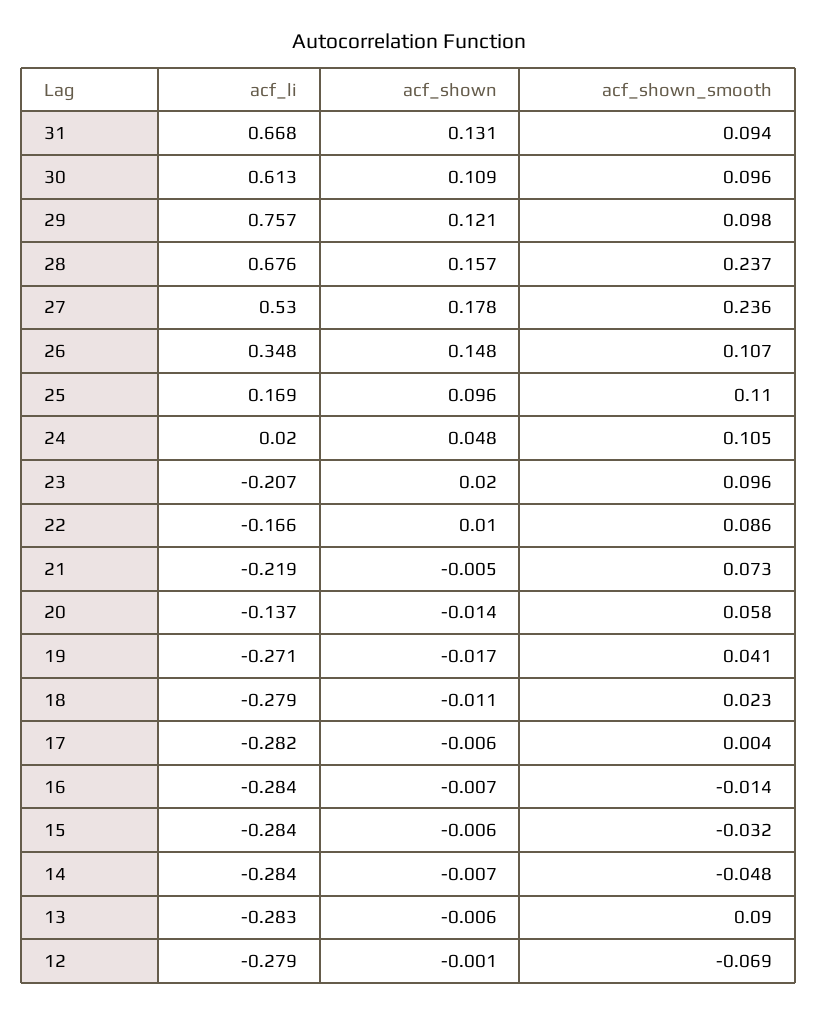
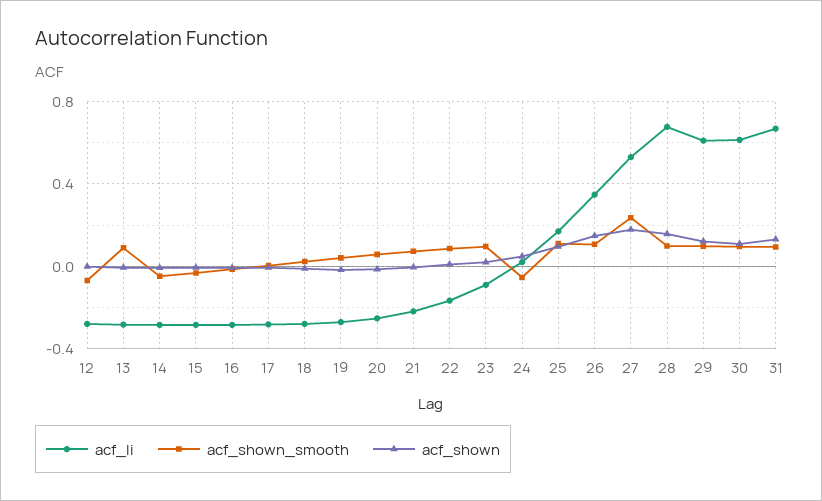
acf_li, 29: 0.757 -> 0.6
acf_shown_smooth, 28: 0.237 -> 0.1
acf_shown_smooth, 24: 0.105 -> -0.05
acf_li, 23: -0.207 -> -0.1
acf_li, 20: -0.137 -> -0.25

